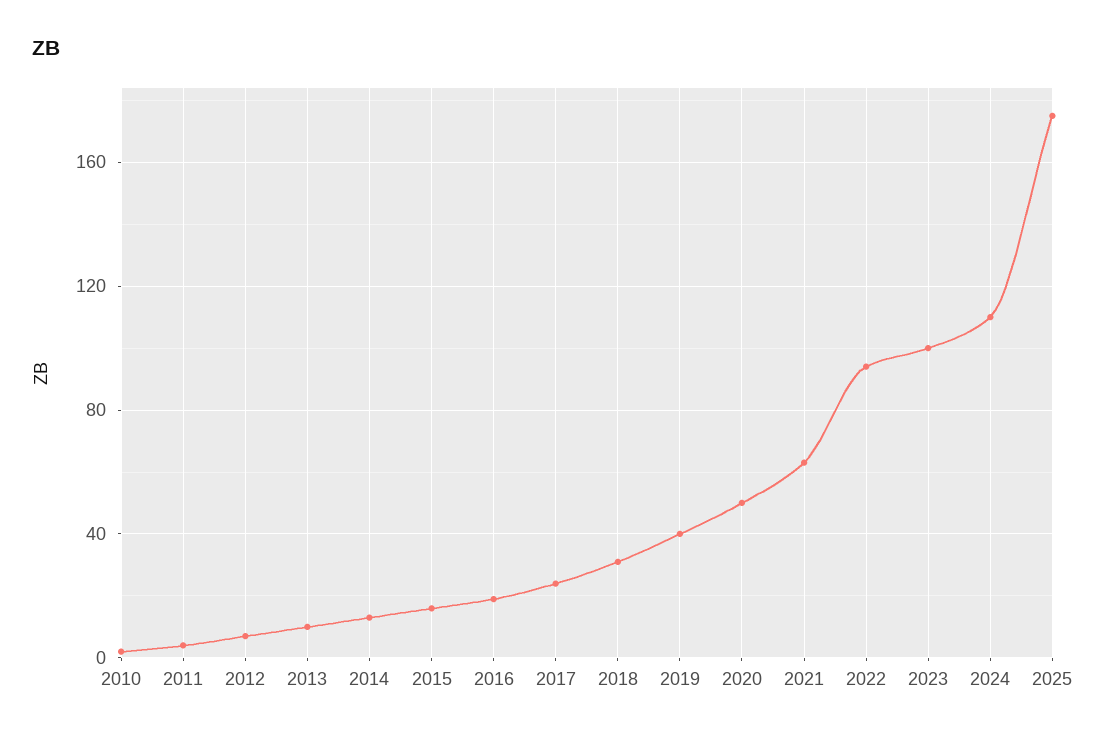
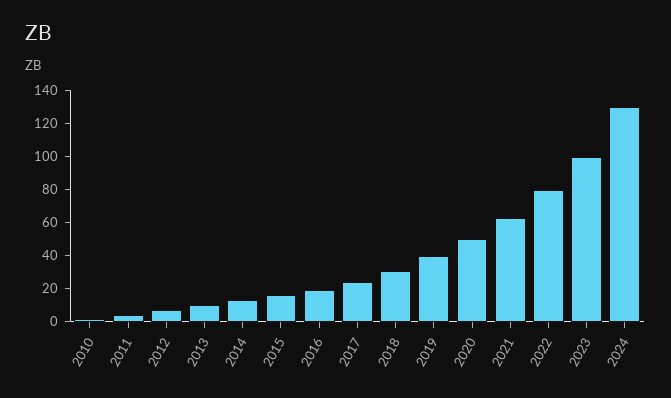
2022: 95 -> 80
2024: 110 -> 130
2025: 175 -> none

